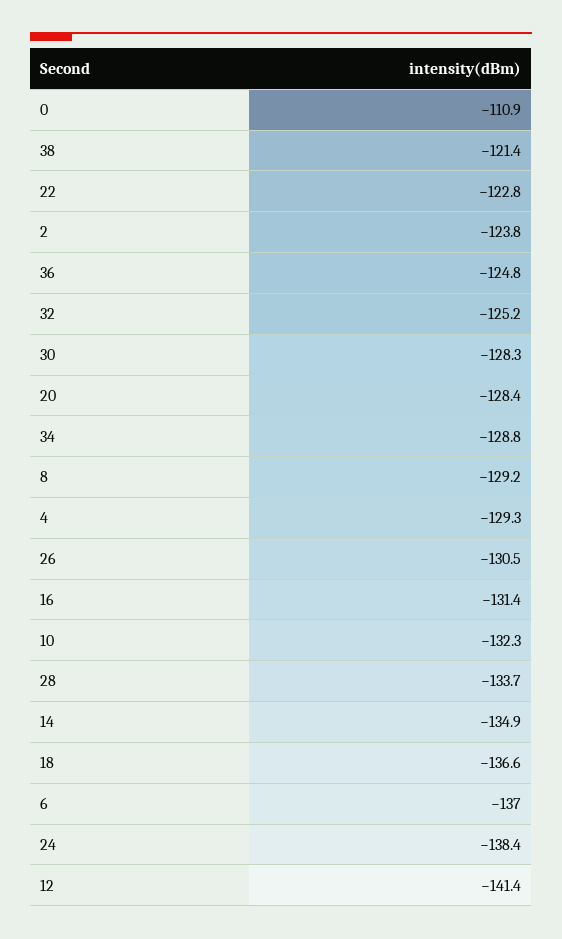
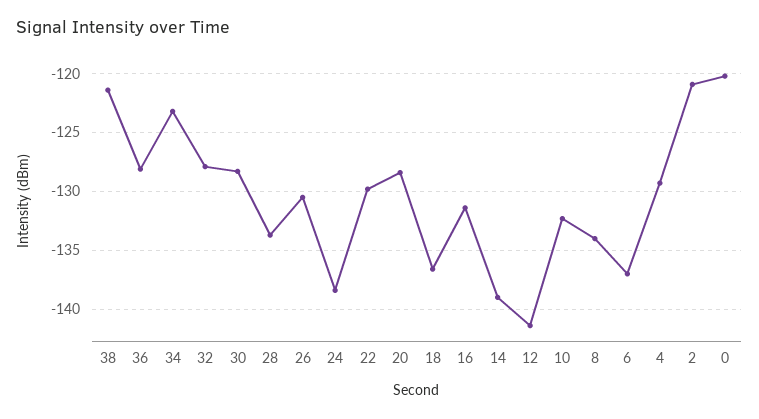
0: -110.9 -> -120
22: -122.8 -> -130
2: -123.8 -> -121
36: -124.8 -> -128
32: -125.2 -> -128
34: -128.8 -> -123
8: -129.2 -> -134
14: -134.9 -> -139

